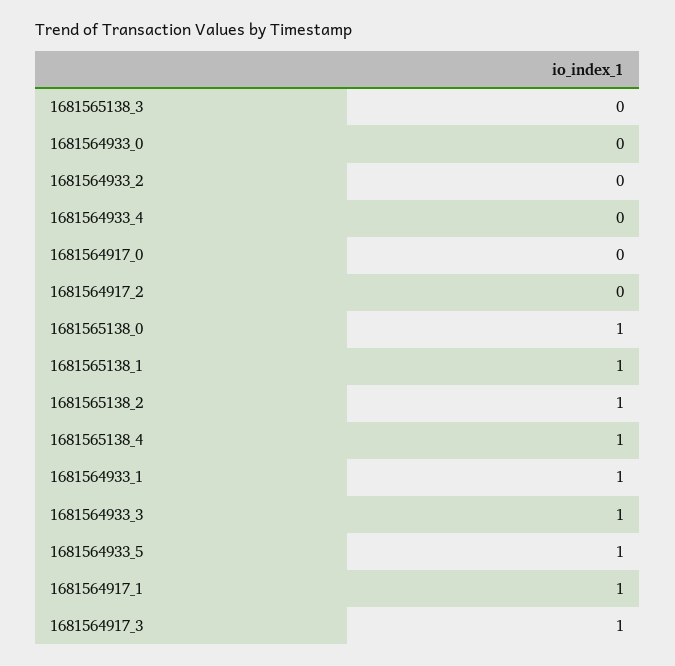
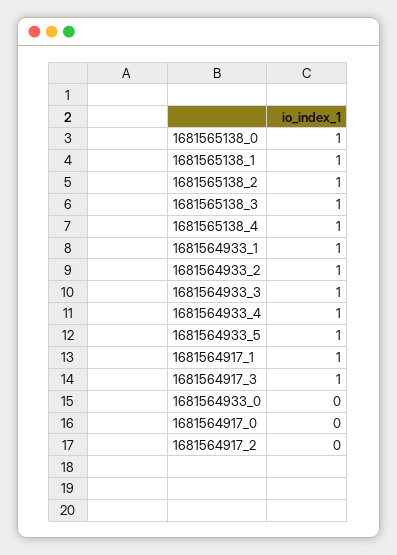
1681565138_3: 0 -> 1
1681564933_2: 0 -> 1
1681564933_4: 0 -> 1

